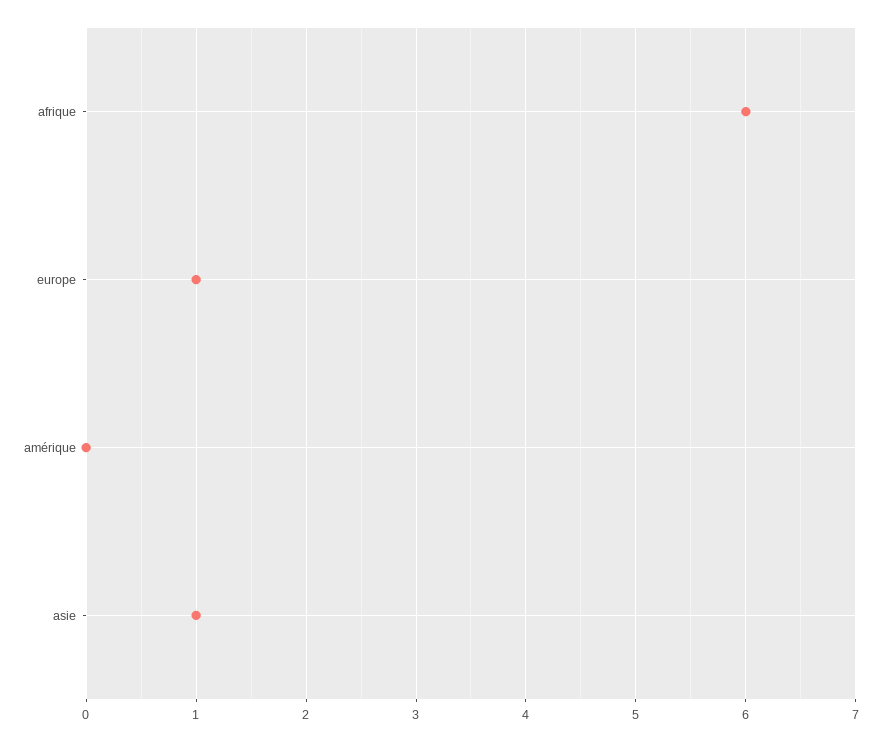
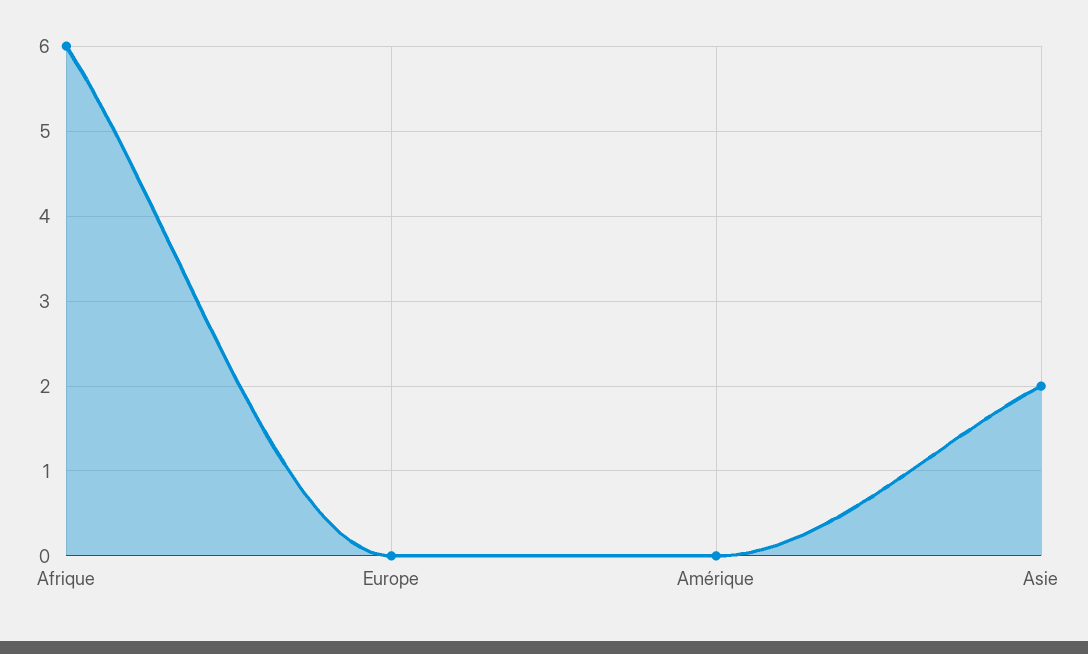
europe: 1 -> 0
asie: 1 -> 2

